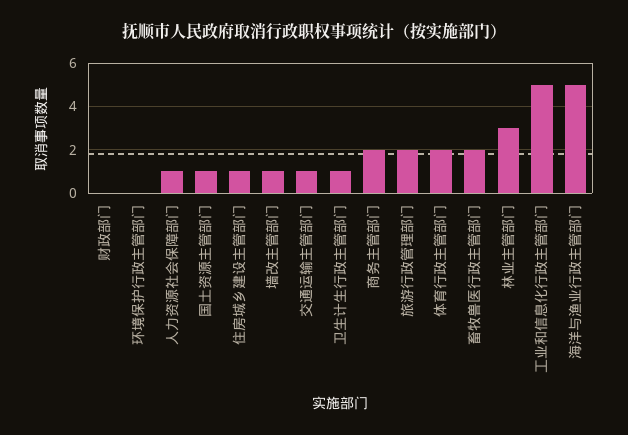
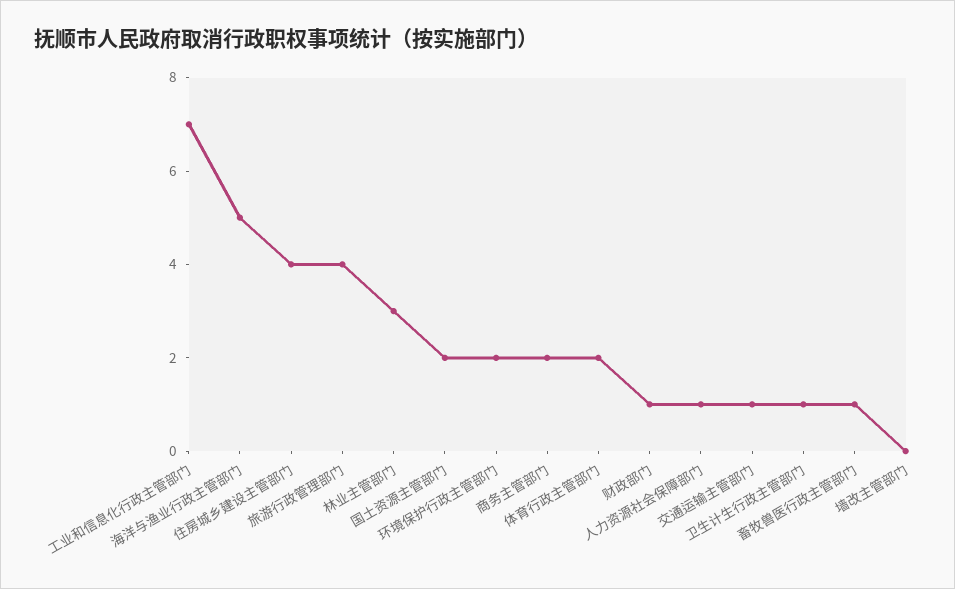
财政部门: 0 -> 1
环境保护行政主管部门: 0 -> 2
国土资源主管部门: 1 -> 2
住房城乡建设主管部门: 1 -> 4
墙改主管部门: 1 -> 0
旅游行政管理部门: 2 -> 4
畜牧兽医行政主管部门: 2 -> 1
工业和信息化行政主管部门: 5 -> 7

